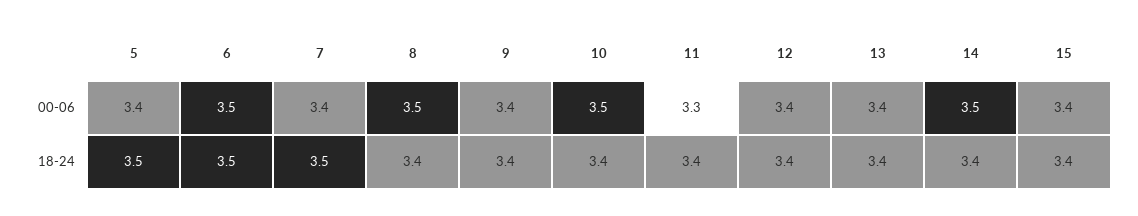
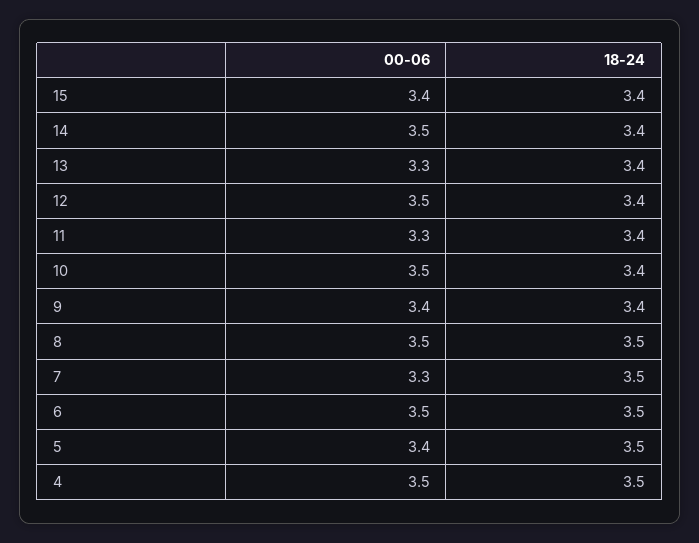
7, 00-06: 3.4 -> 3.3
12, 00-06: 3.4 -> 3.5
13, 00-06: 3.4 -> 3.3
8, 18-24: 3.4 -> 3.5
4, 00-06: none -> 3.5
4, 18-24: none -> 3.5

